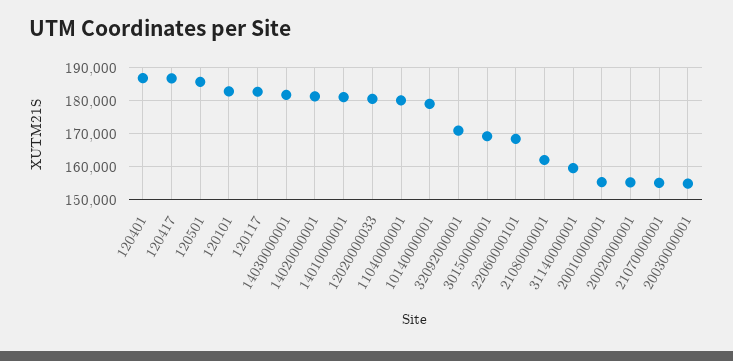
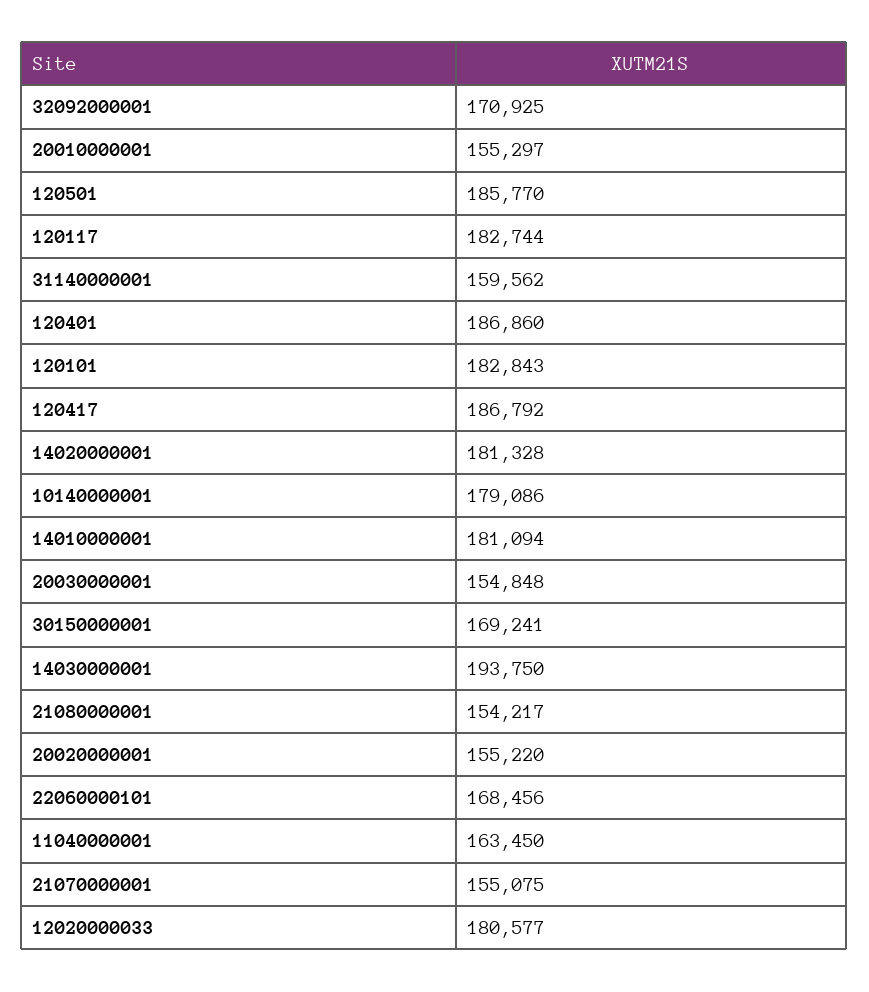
14030000001: 182000 -> 193750
11040000001: 180000 -> 163450
21080000001: 162000 -> 154217

